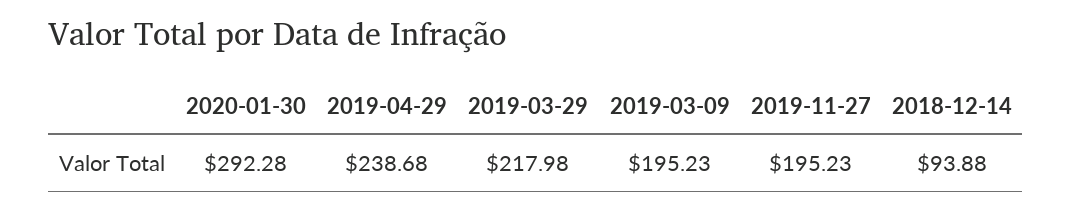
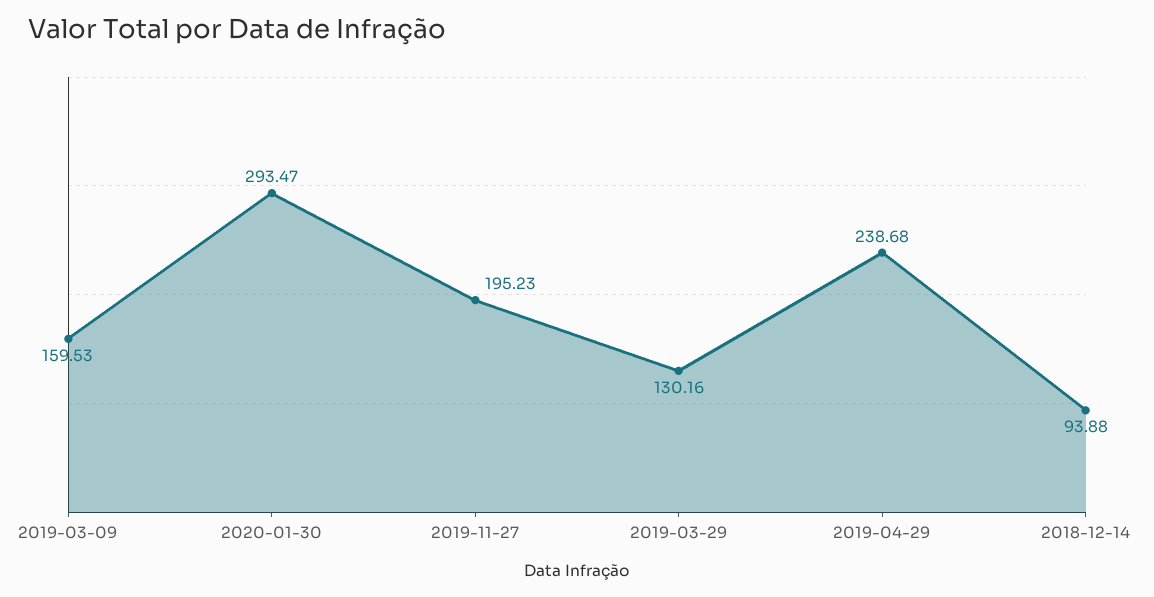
2020-01-30: 292.28 -> 293.47
2019-03-29: 217.98 -> 130.16
2019-03-09: 195.23 -> 159.53

